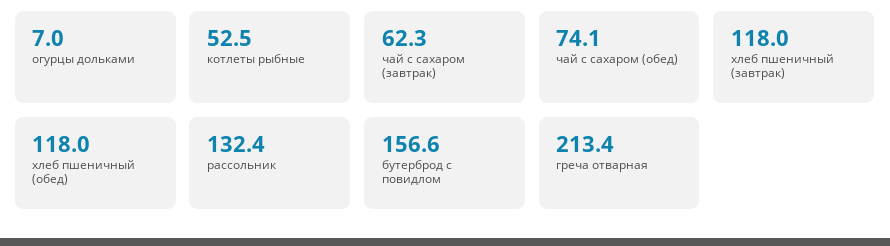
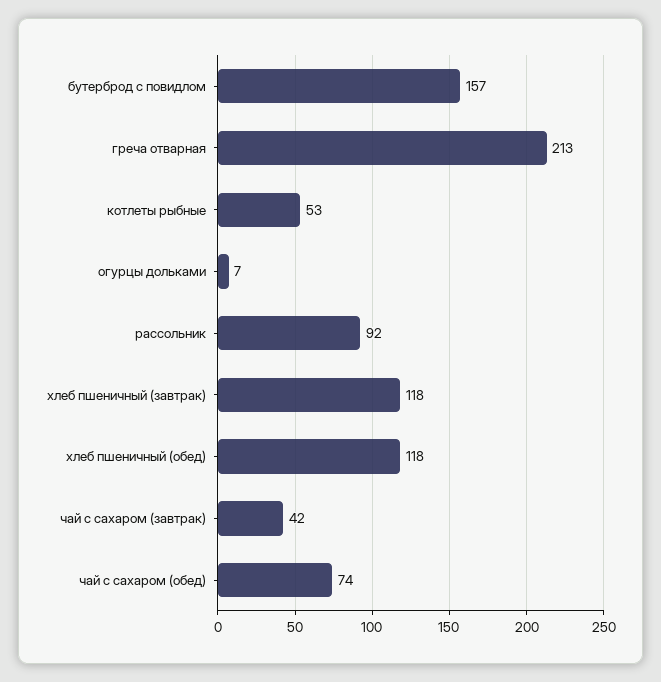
чай с сахаром (завтрак): 62.3 -> 42
рассольник: 132.4 -> 92

